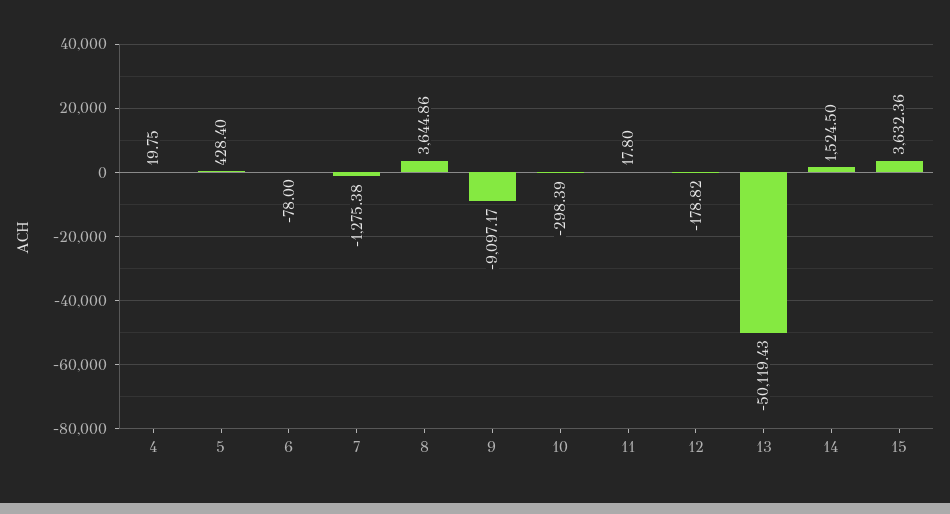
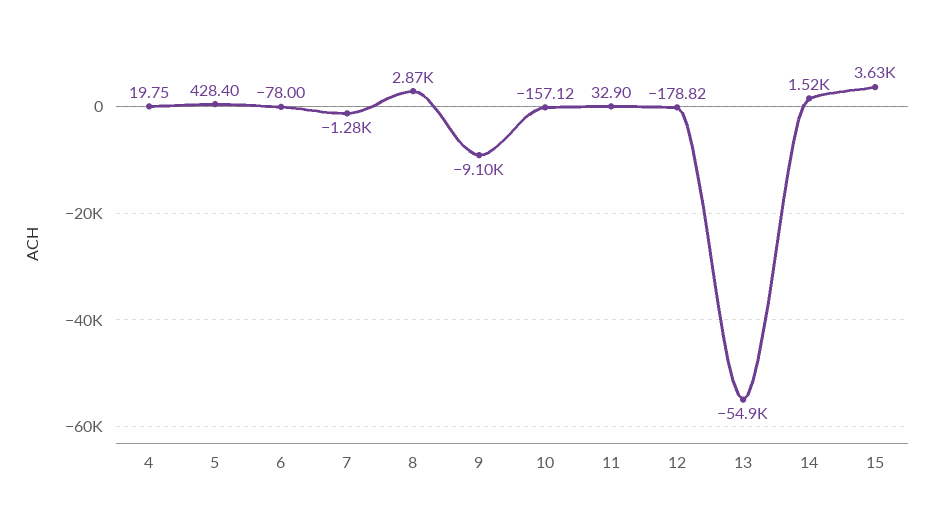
8: 3644.86 -> 2870
10: -298.39 -> -157.12
11: 17.8 -> 32.9
13: -50119.43 -> -54900

